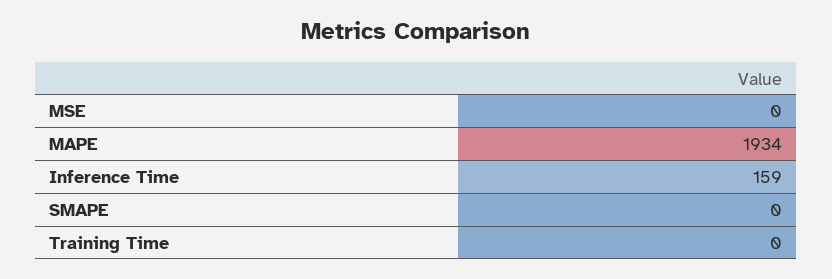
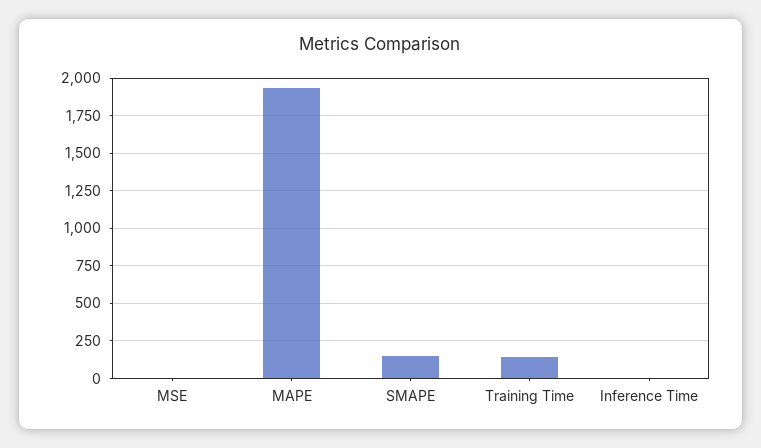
Inference Time: 159 -> 0
SMAPE: 0 -> 150
Training Time: 0 -> 150

